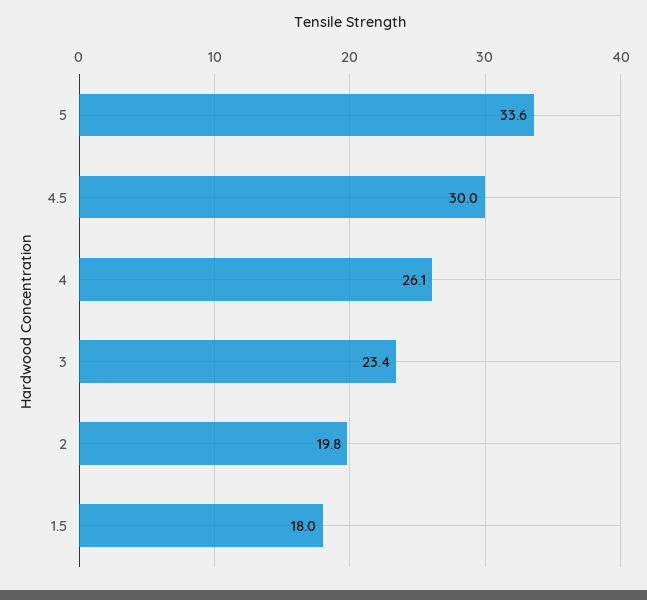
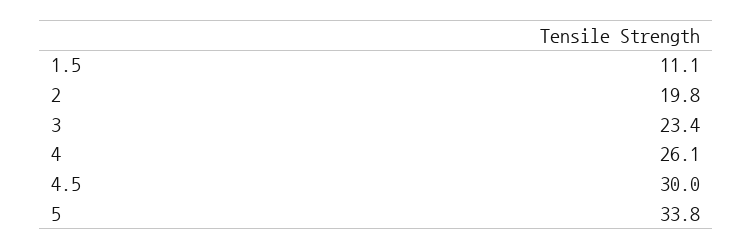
5: 33.6 -> 33.8
1.5: 18 -> 11.1

